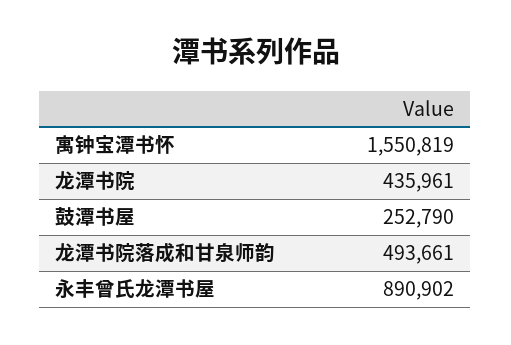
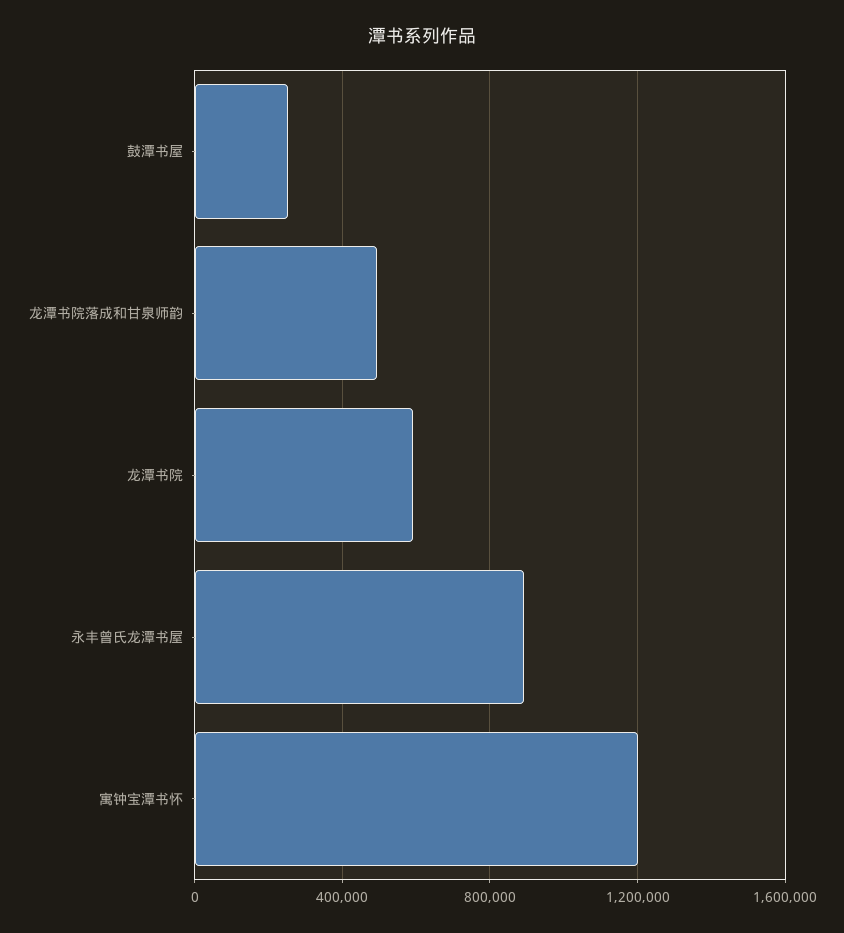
寓钟宝潭书怀: 1550819 -> 1200000
龙潭书院: 435961 -> 600000

